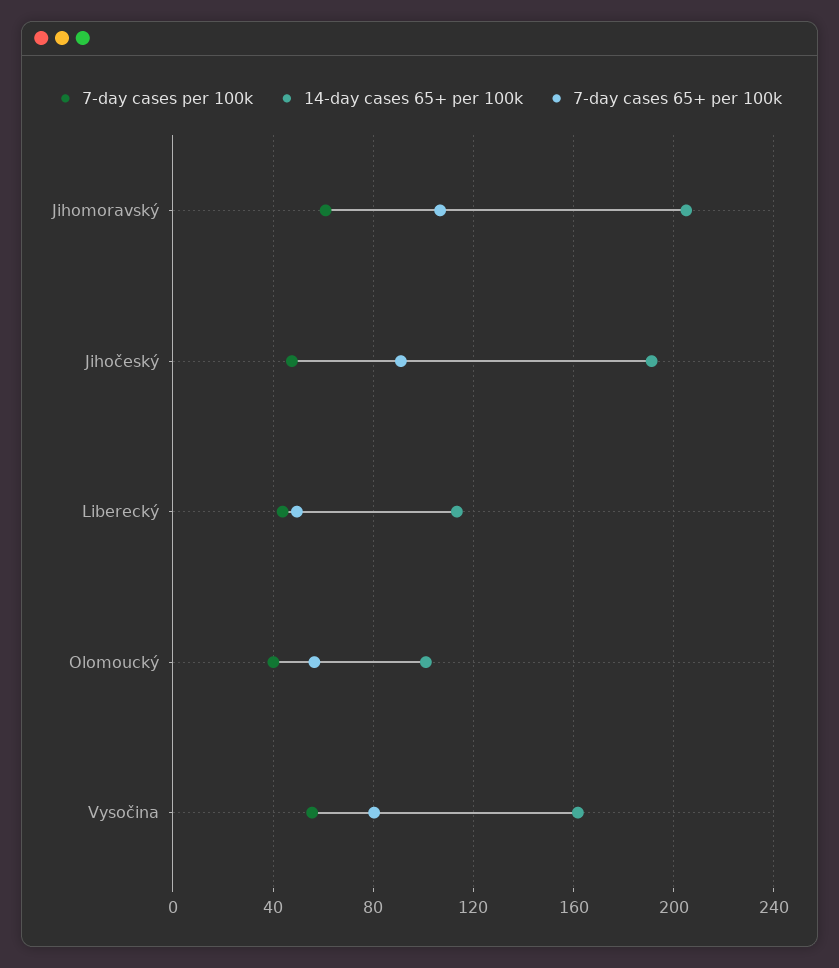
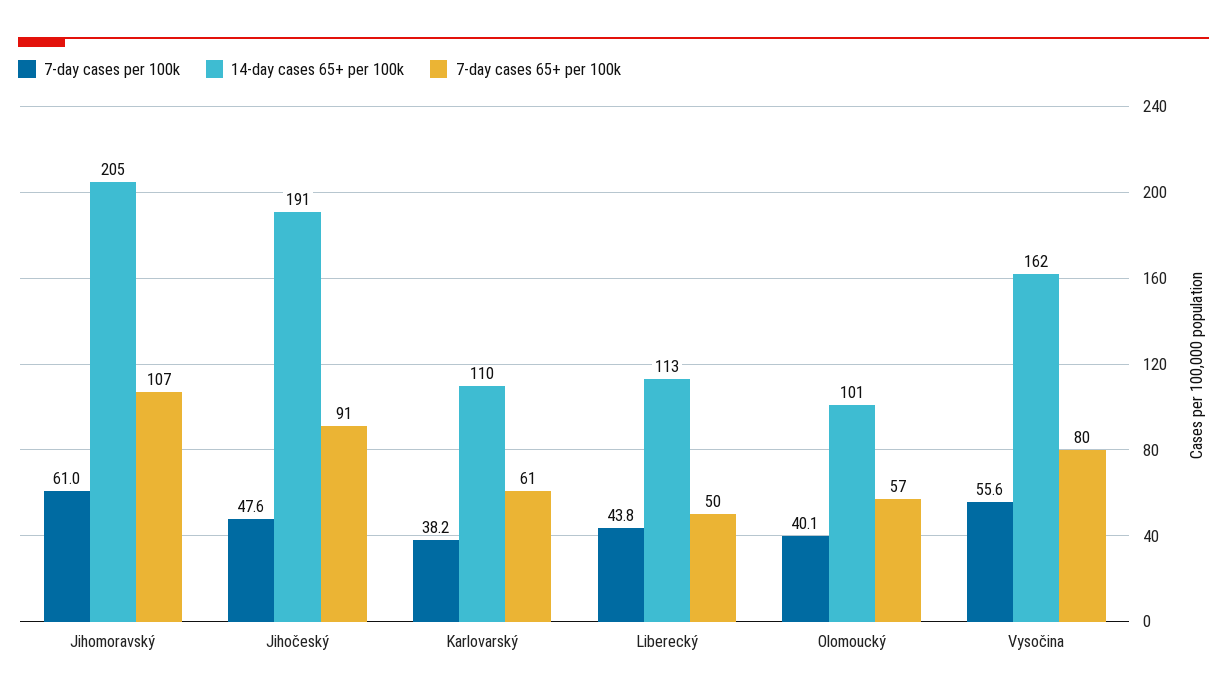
7-day cases per 100k, Karlovarský: none -> 38.2
14-day cases 65+ per 100k, Karlovarský: none -> 110
7-day cases 65+ per 100k, Karlovarský: none -> 61

